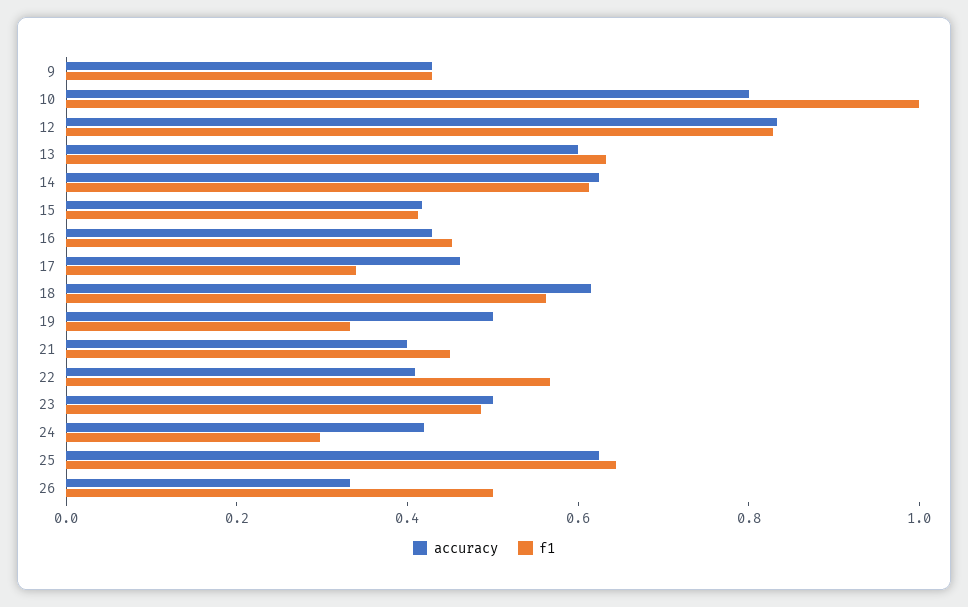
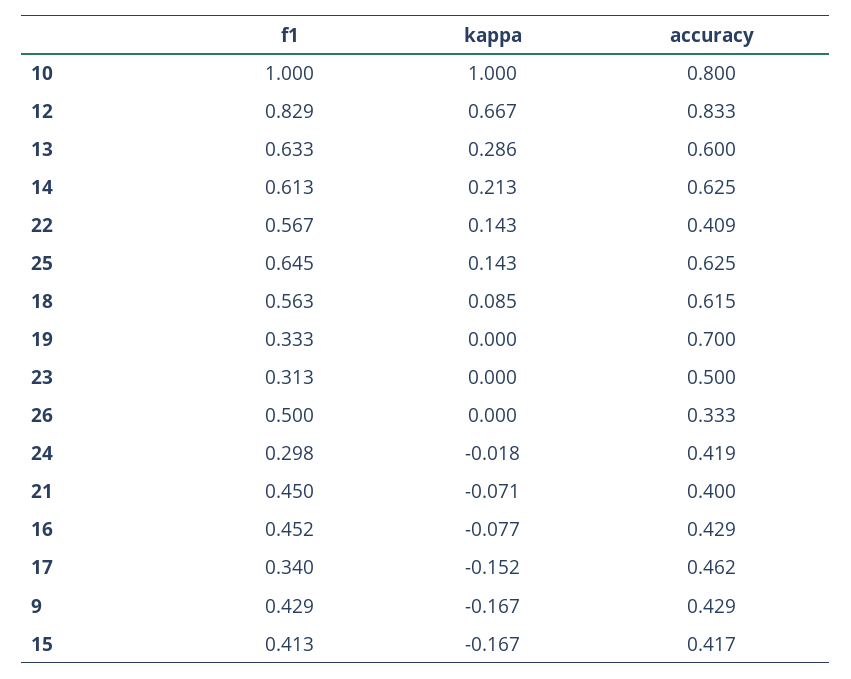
accuracy, 19: 0.5 -> 0.7
f1, 23: 0.5 -> 0.313
kappa, 10: none -> 1
kappa, 12: none -> 0.667
kappa, 13: none -> 0.286
kappa, 14: none -> 0.213
kappa, 22: none -> 0.143
kappa, 25: none -> 0.143
kappa, 18: none -> 0.085
kappa, 19: none -> 0
kappa, 23: none -> 0
kappa, 26: none -> 0
kappa, 24: none -> -0.018
kappa, 21: none -> -0.071
kappa, 16: none -> -0.077
kappa, 17: none -> -0.152
kappa, 9: none -> -0.167
kappa, 15: none -> -0.167

